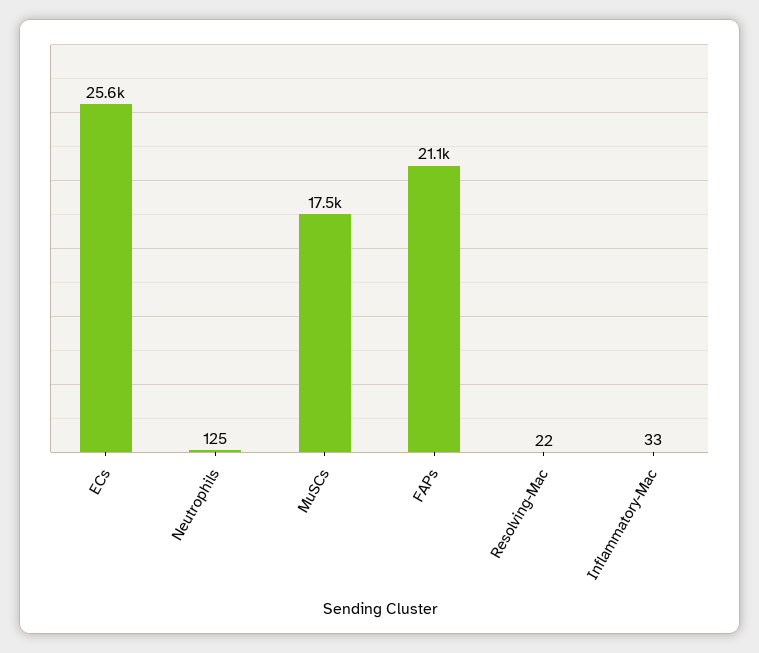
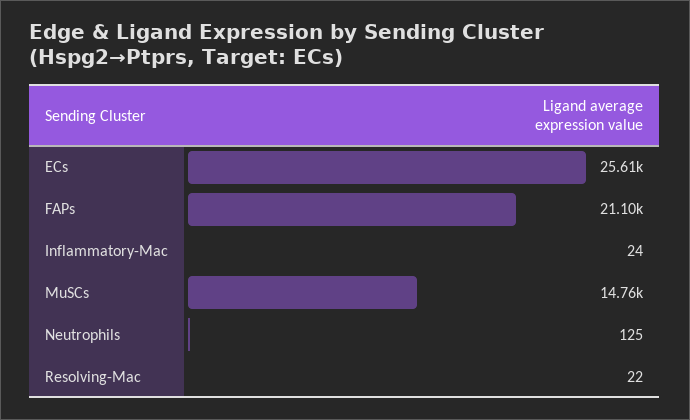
MuSCs: 17500 -> 14760
Inflammatory-Mac: 33 -> 24

